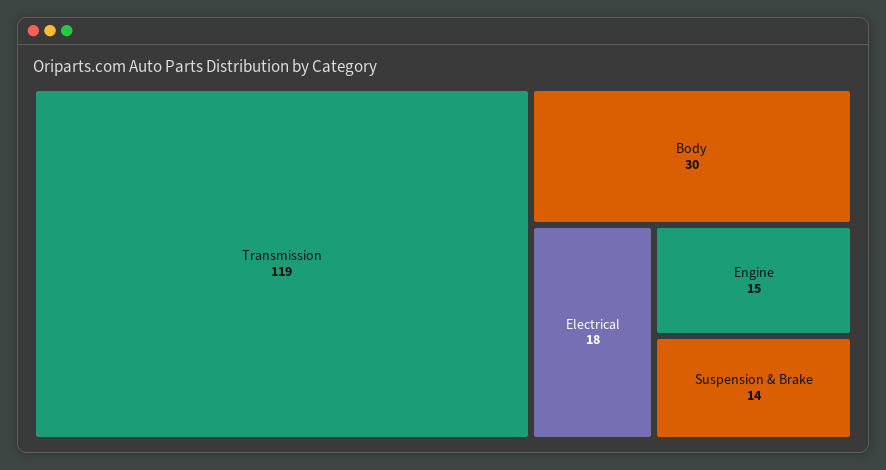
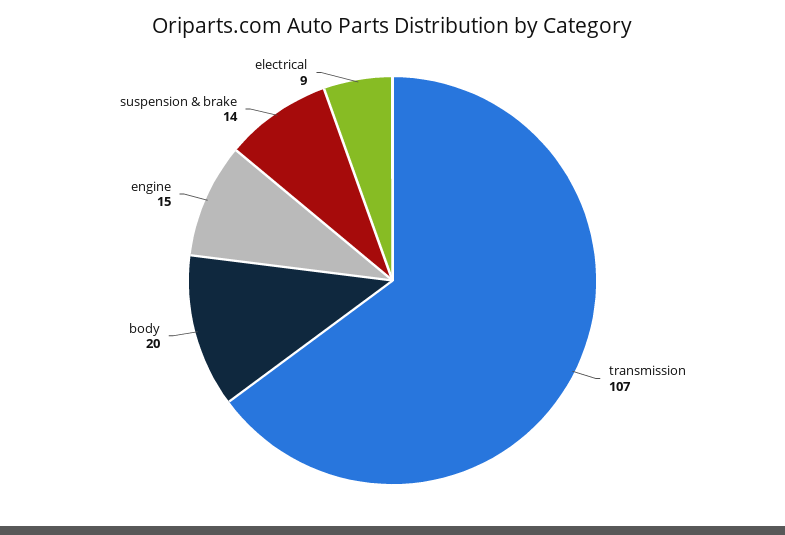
Transmission: 119 -> 107
Body: 30 -> 20
Electrical: 18 -> 9

